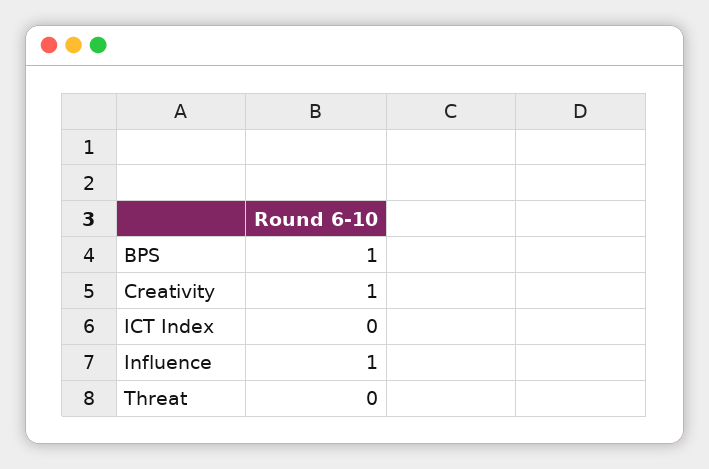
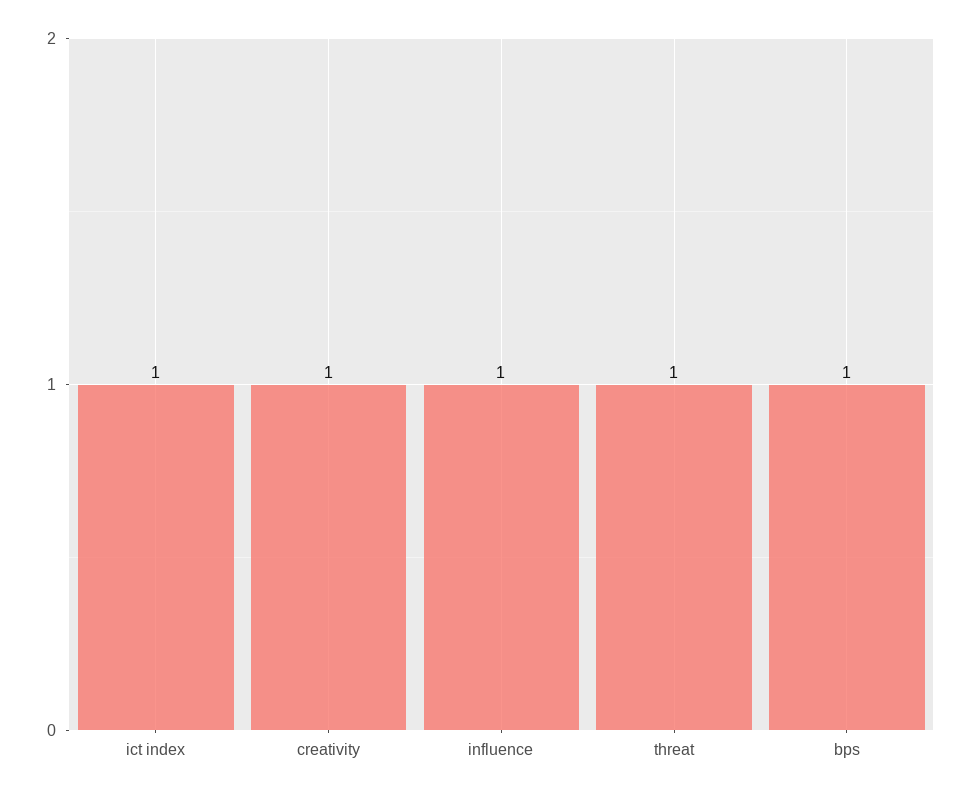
ICT Index: 0 -> 1
Threat: 0 -> 1

